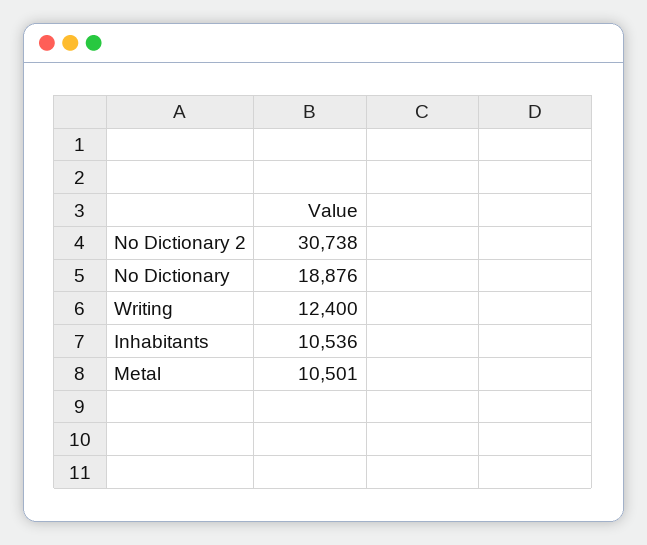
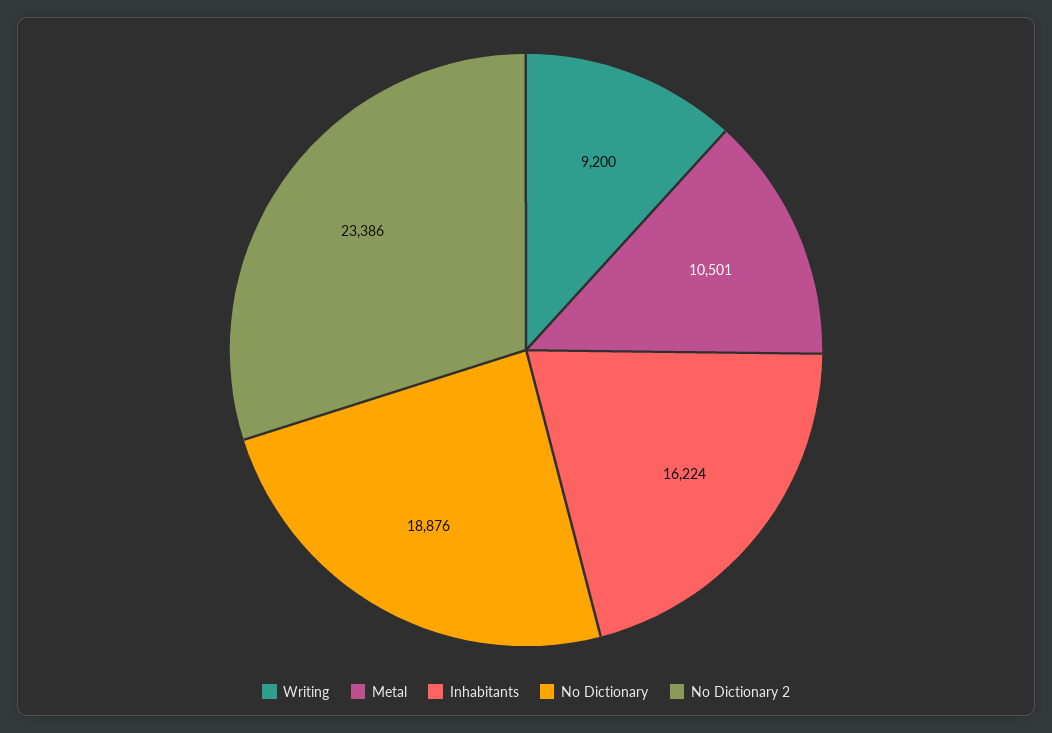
No Dictionary 2: 30738 -> 23386
Writing: 12400 -> 9200
Inhabitants: 10536 -> 16224

